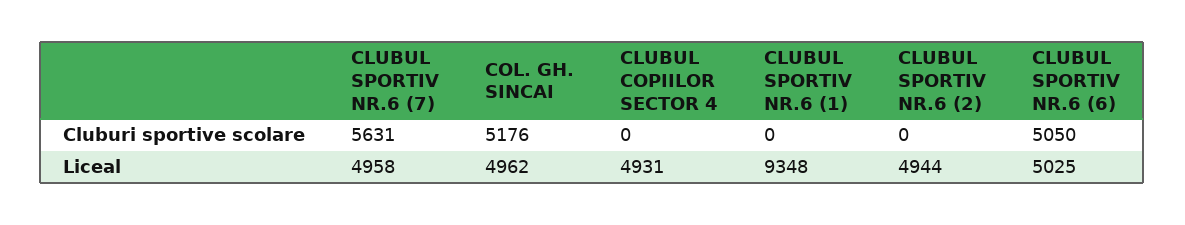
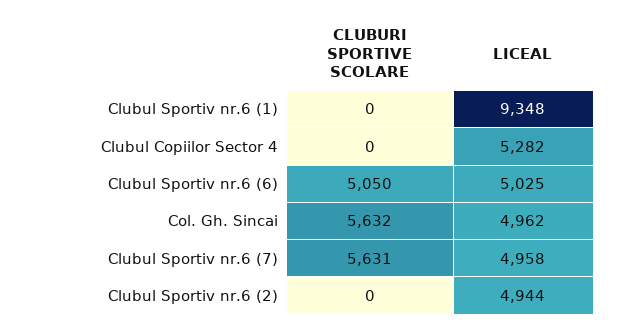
COL. GH. SINCAI, Cluburi sportive scolare: 5176 -> 5632
CLUBUL COPIILOR SECTOR 4, Liceal: 4931 -> 5282

